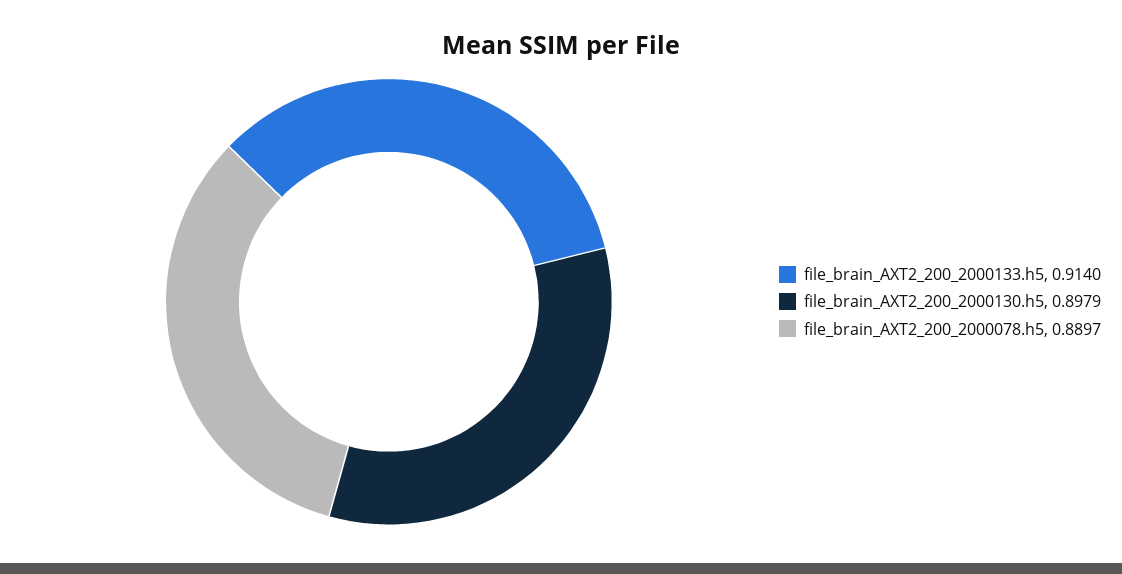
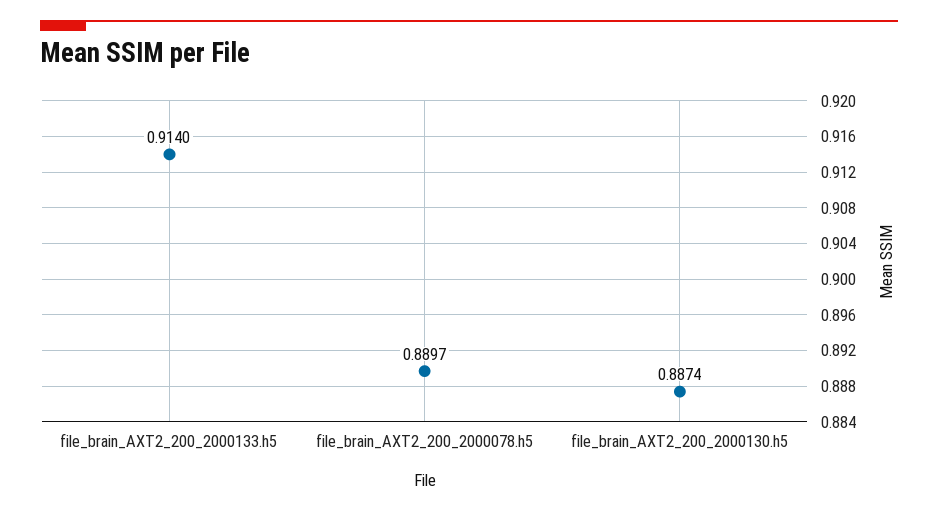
file_brain_AXT2_200_2000130.h5: 0.8979 -> 0.8874

